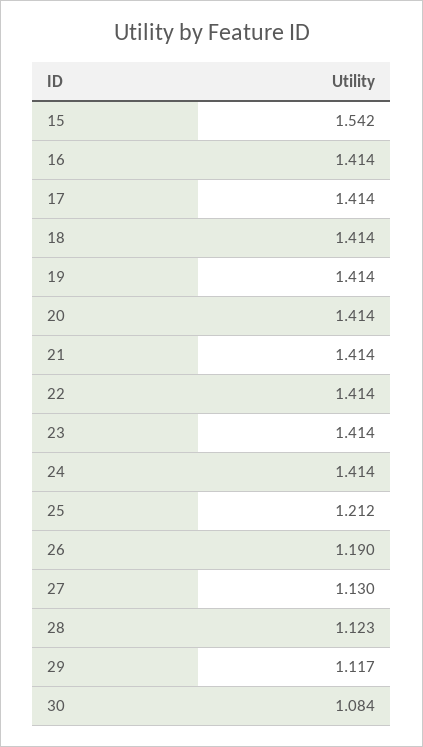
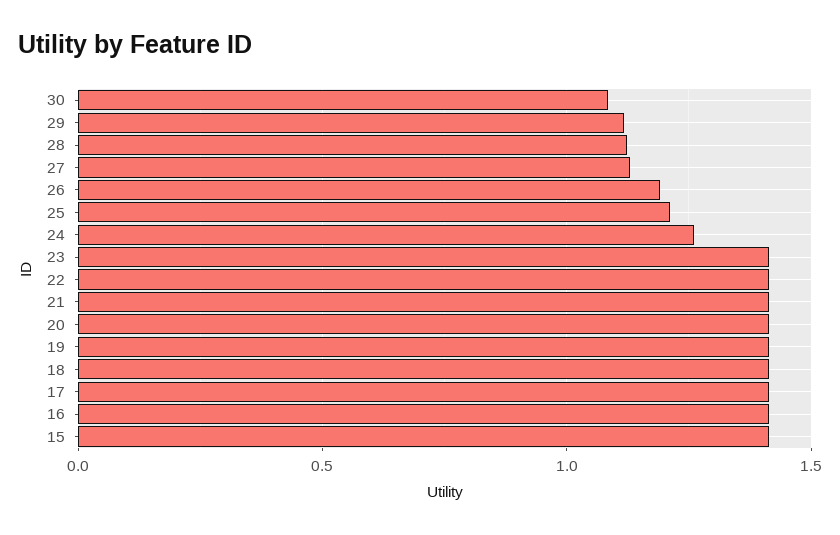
15: 1.542 -> 1.4
24: 1.414 -> 1.25

